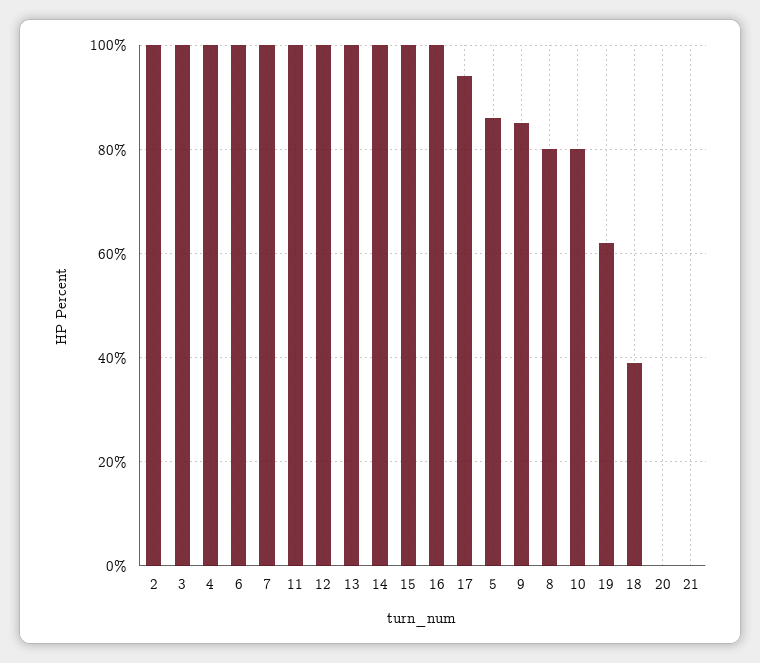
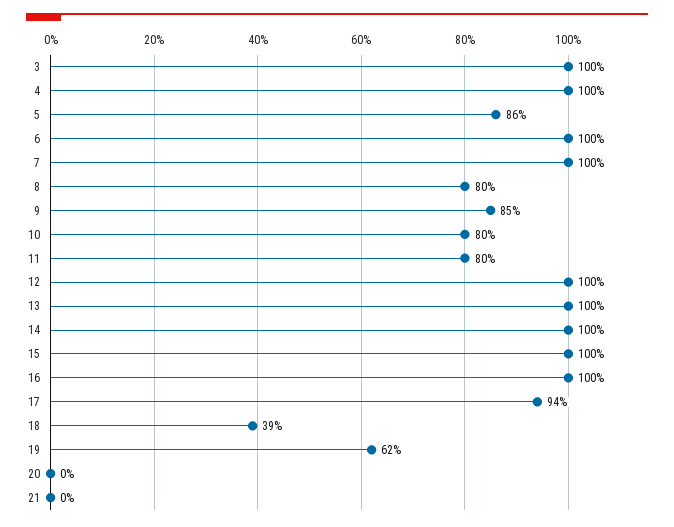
2: 100 -> none
11: 100 -> 80

